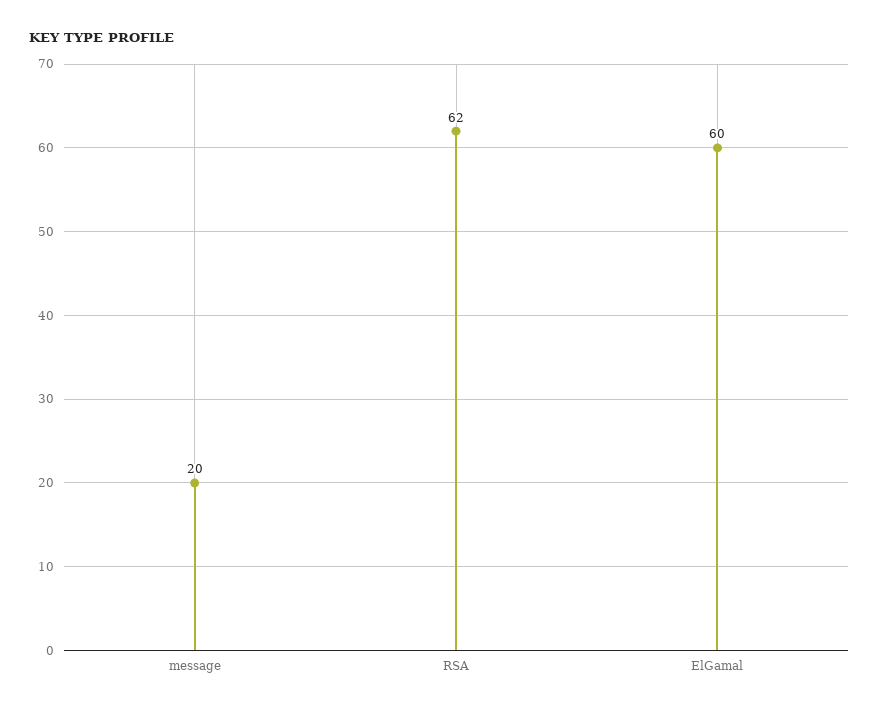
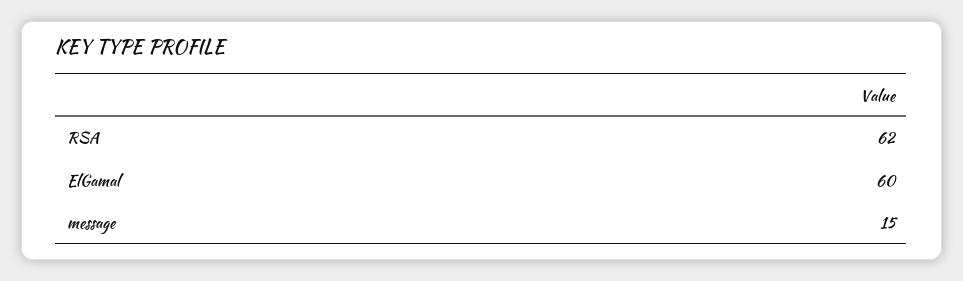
message: 20 -> 15

